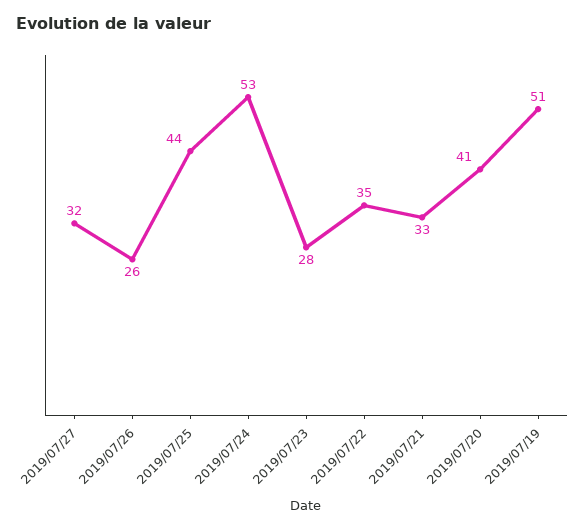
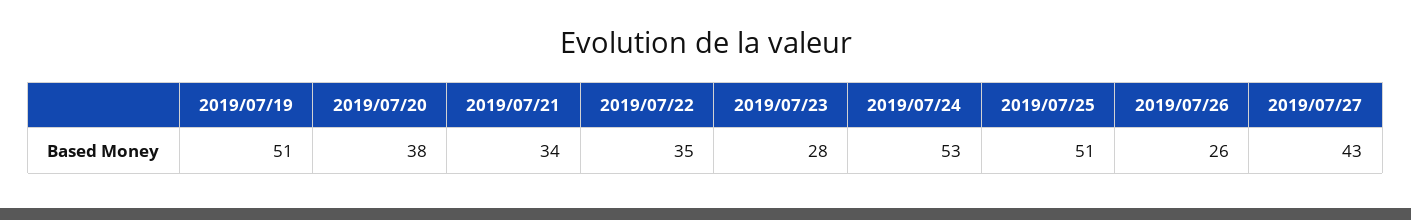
2019/07/27: 32 -> 43
2019/07/25: 44 -> 51
2019/07/21: 33 -> 34
2019/07/20: 41 -> 38

